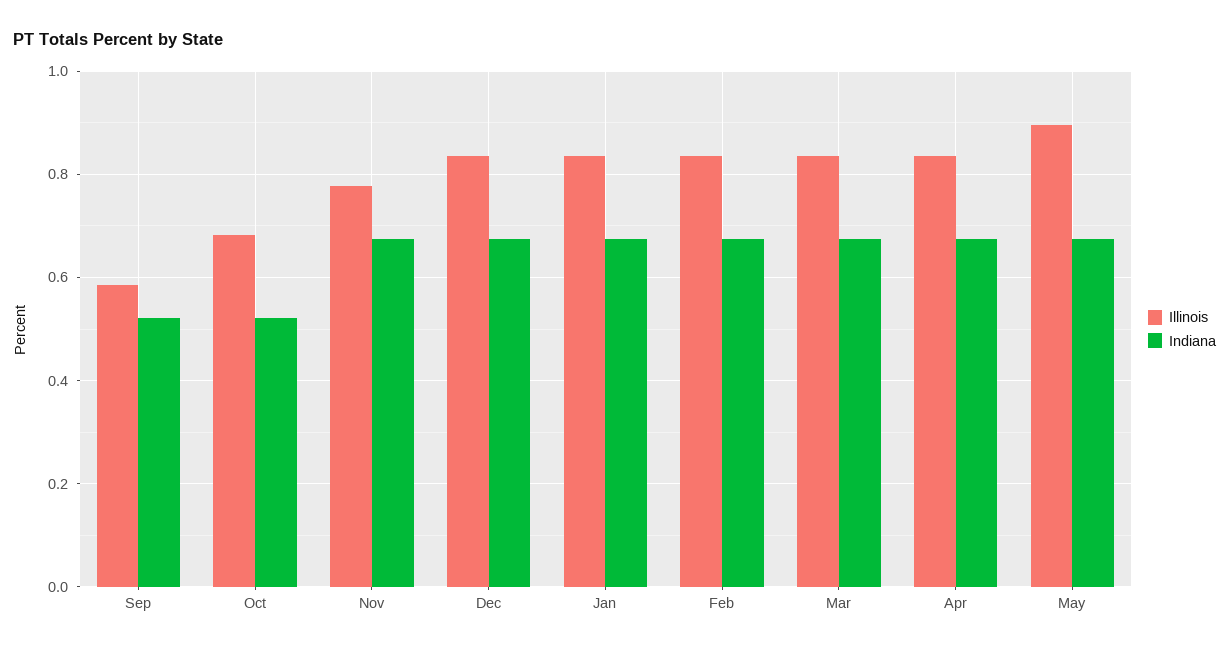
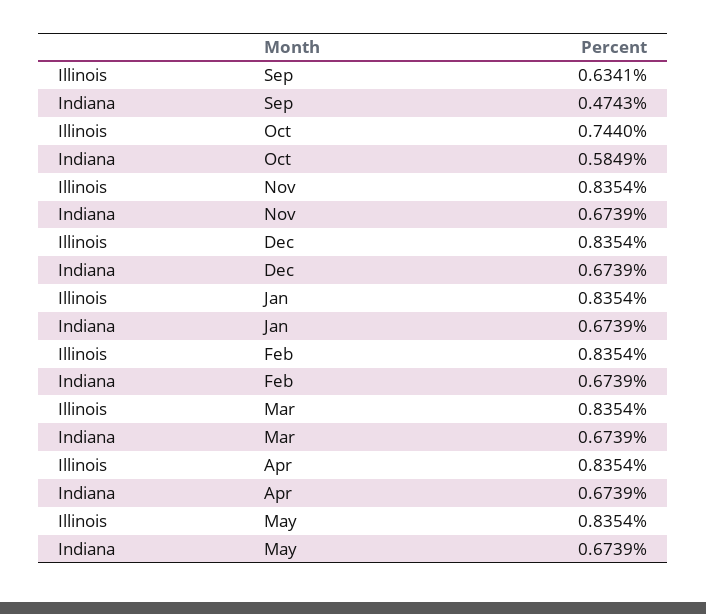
Illinois, Sep: 0.58 -> 0.6341
Indiana, Sep: 0.52 -> 0.4743
Illinois, Oct: 0.68 -> 0.744
Indiana, Oct: 0.52 -> 0.5849
Illinois, Nov: 0.78 -> 0.8354
Illinois, May: 0.9 -> 0.8354

